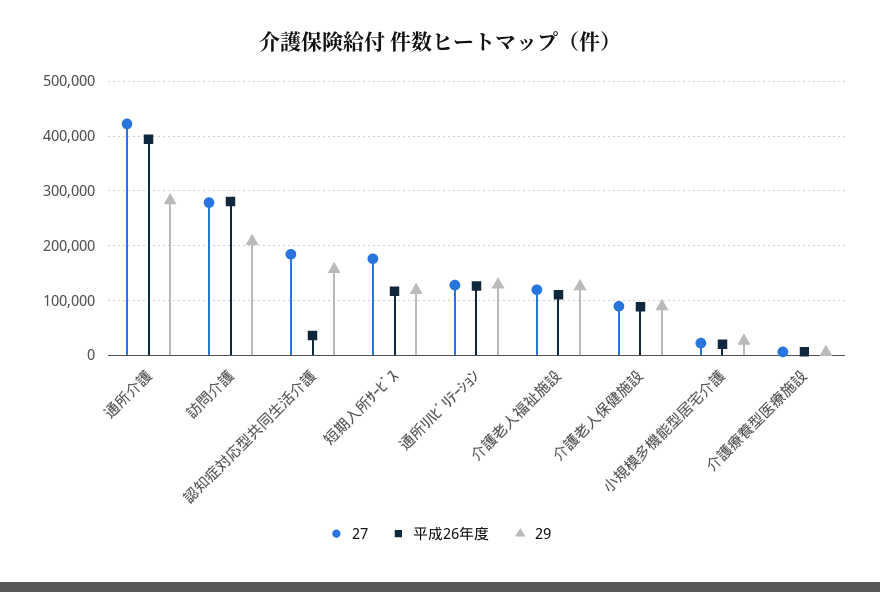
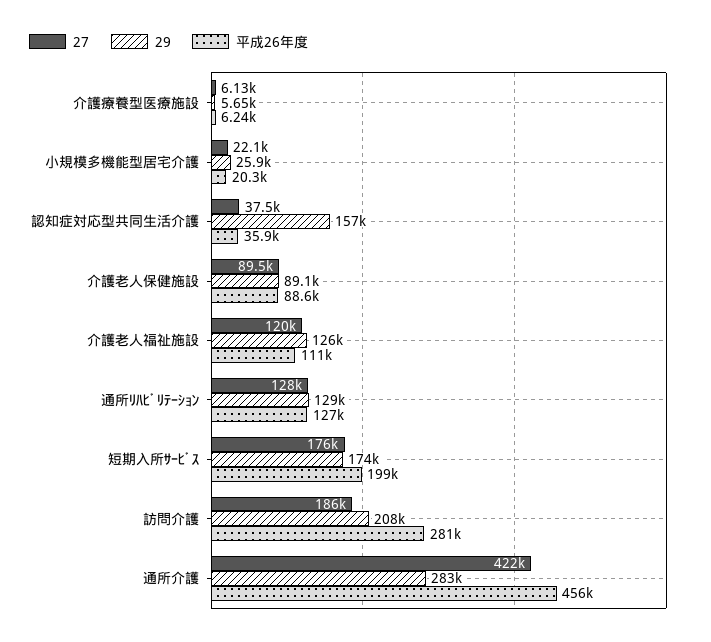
平成26年度, 通所介護: 400000 -> 456000
27, 訪問介護: 280000 -> 186000
27, 認知症対応型共同生活介護: 180000 -> 37500
平成26年度, 短期入所ｻｰﾋﾞｽ: 120000 -> 199000
29, 短期入所ｻｰﾋﾞｽ: 120000 -> 174000

